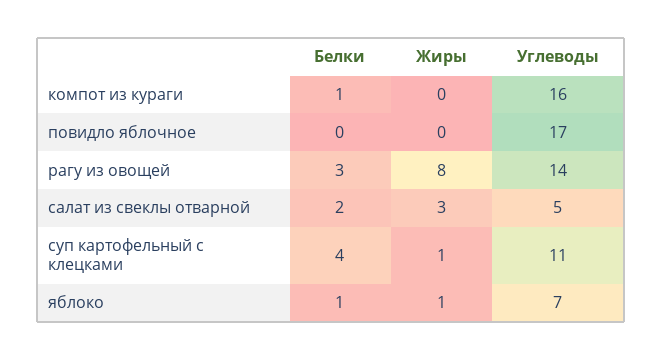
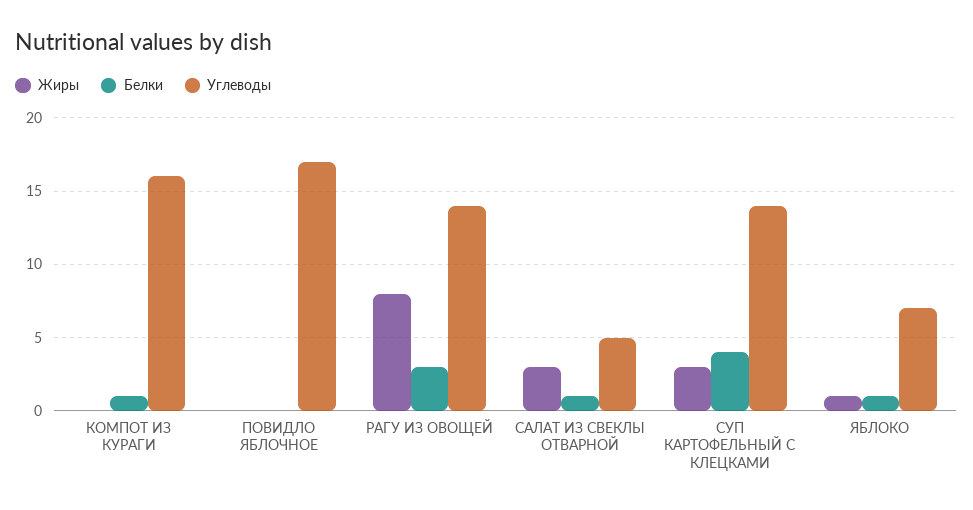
Белки, салат из свеклы отварной: 2 -> 1
Жиры, суп картофельный с клецками: 1 -> 3
Углеводы, суп картофельный с клецками: 11 -> 14

